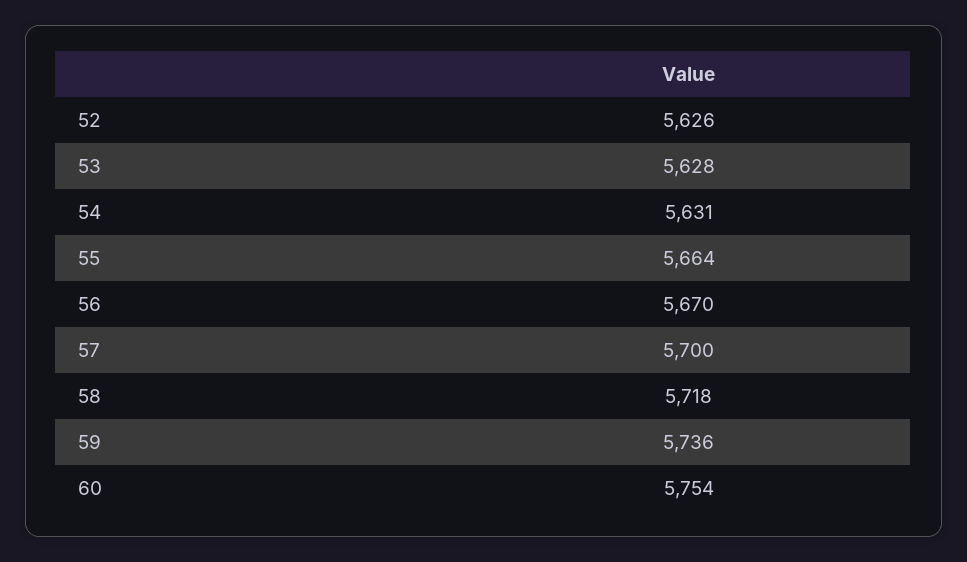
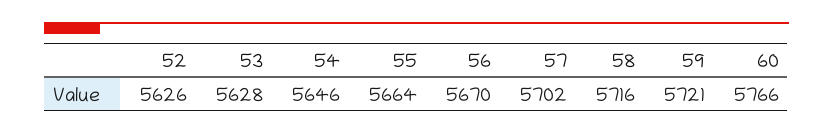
54: 5631 -> 5646
57: 5700 -> 5702
58: 5718 -> 5716
59: 5736 -> 5721
60: 5754 -> 5766

